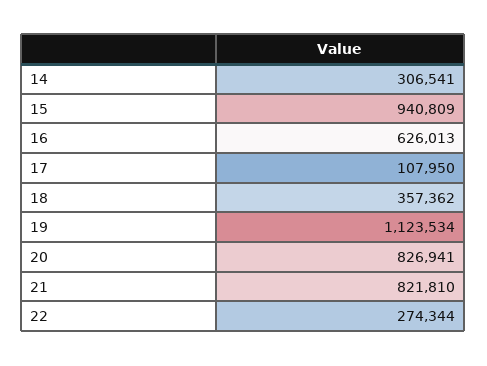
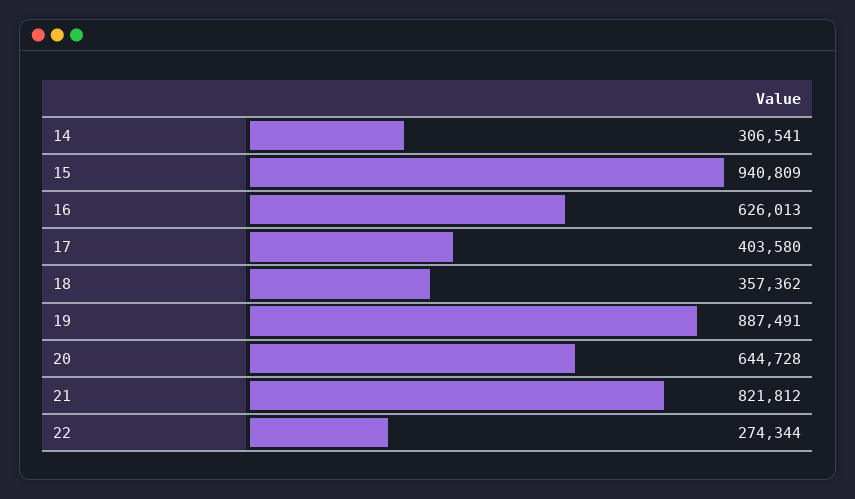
17: 107950 -> 403580
19: 1123534 -> 887491
20: 826941 -> 644728
21: 821810 -> 821812

